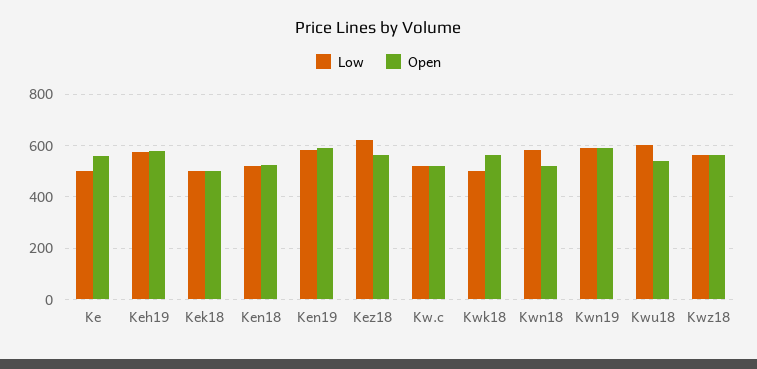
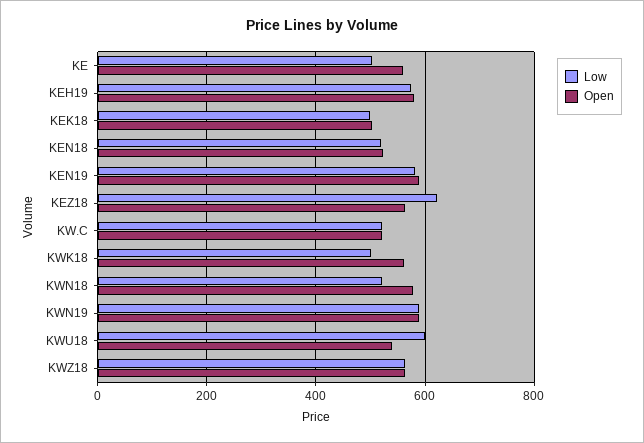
Low, Kwn18: 575 -> 520
Open, Kwn18: 525 -> 580

